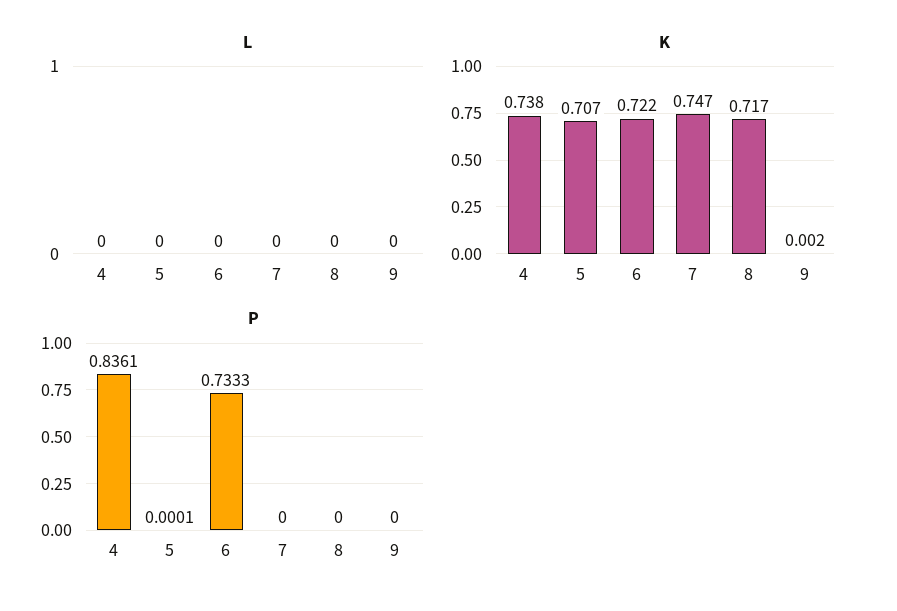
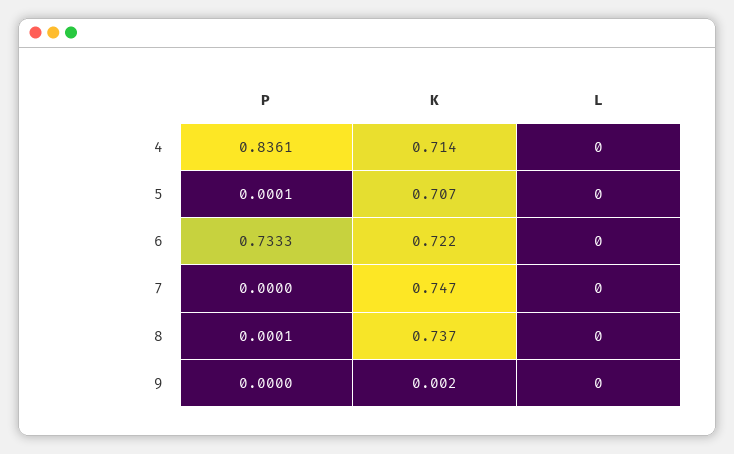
K, 4: 0.738 -> 0.714
K, 8: 0.717 -> 0.737
P, 8: 0 -> 0.0001

